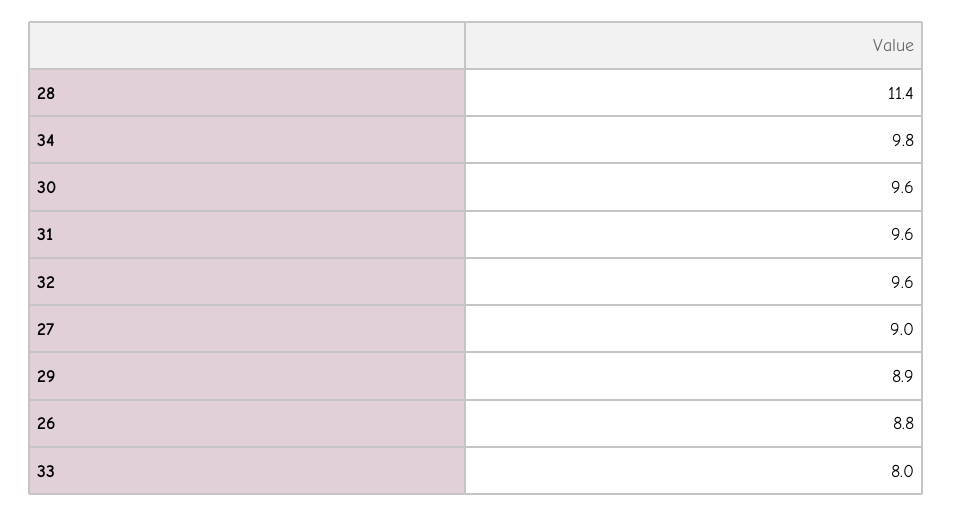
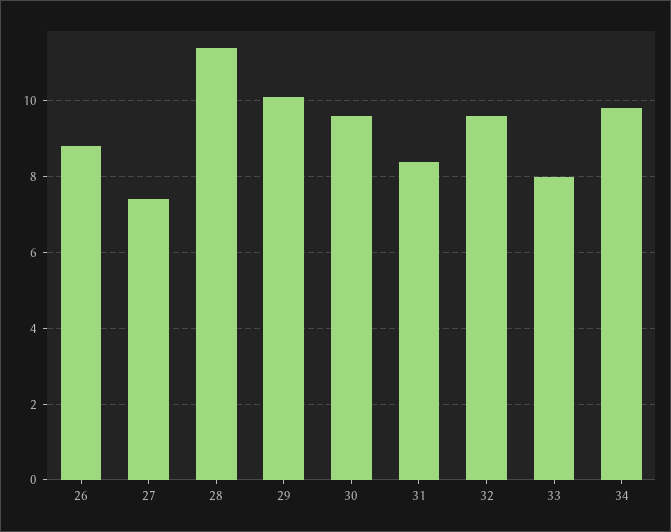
31: 9.6 -> 8.5
27: 9 -> 7.5
29: 8.9 -> 10

